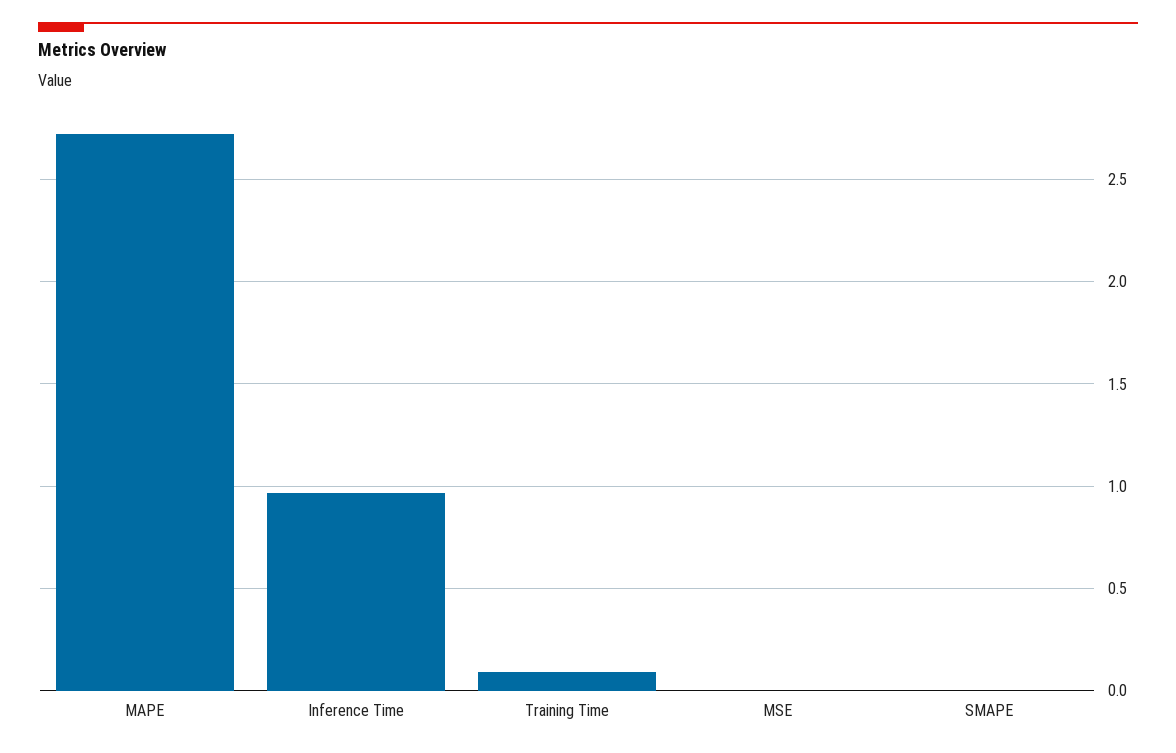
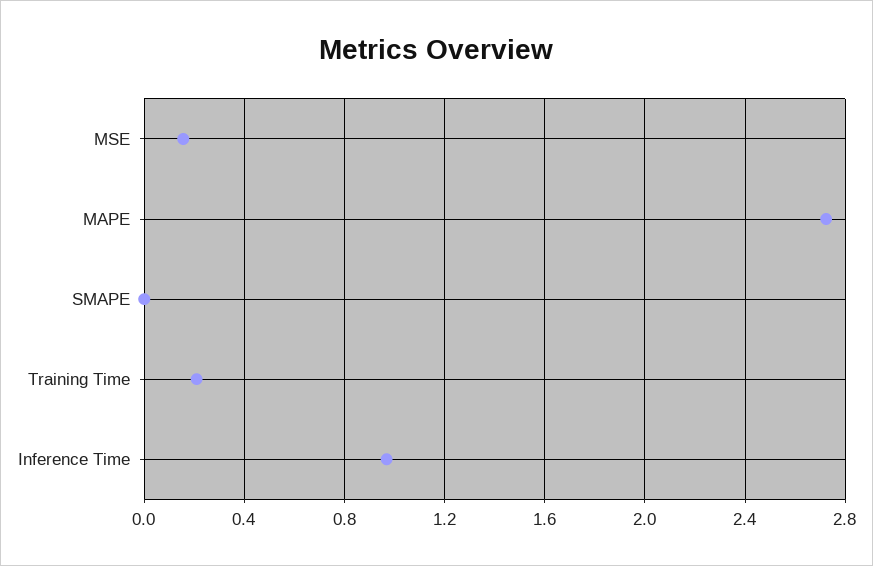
Training Time: 0.1 -> 0.2
MSE: 0 -> 0.15

